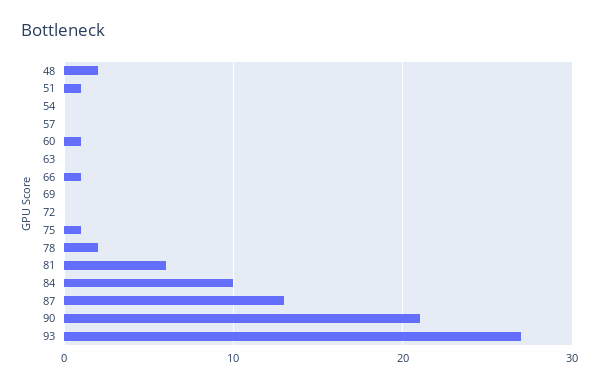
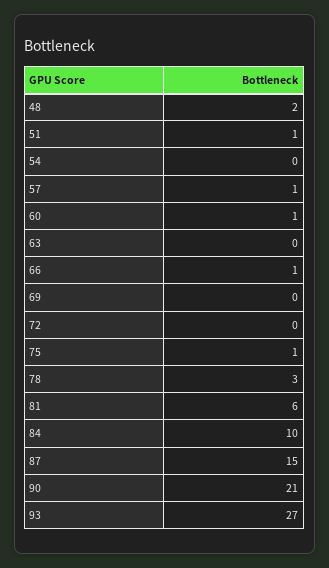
57: 0 -> 1
78: 2 -> 3
87: 13 -> 15

